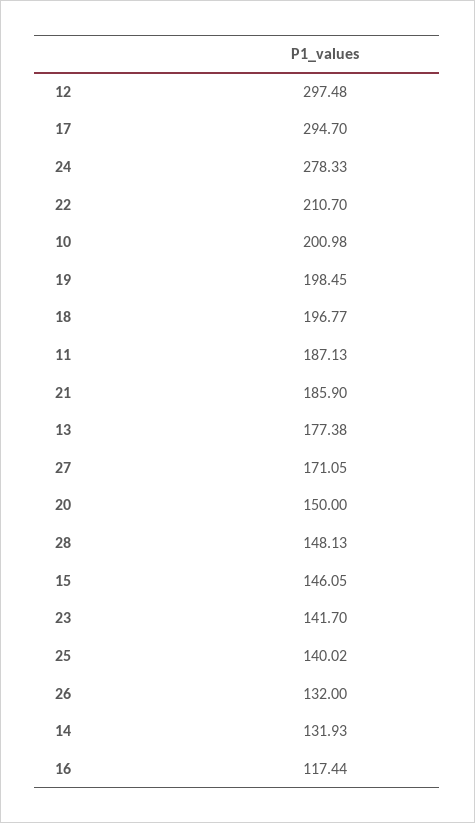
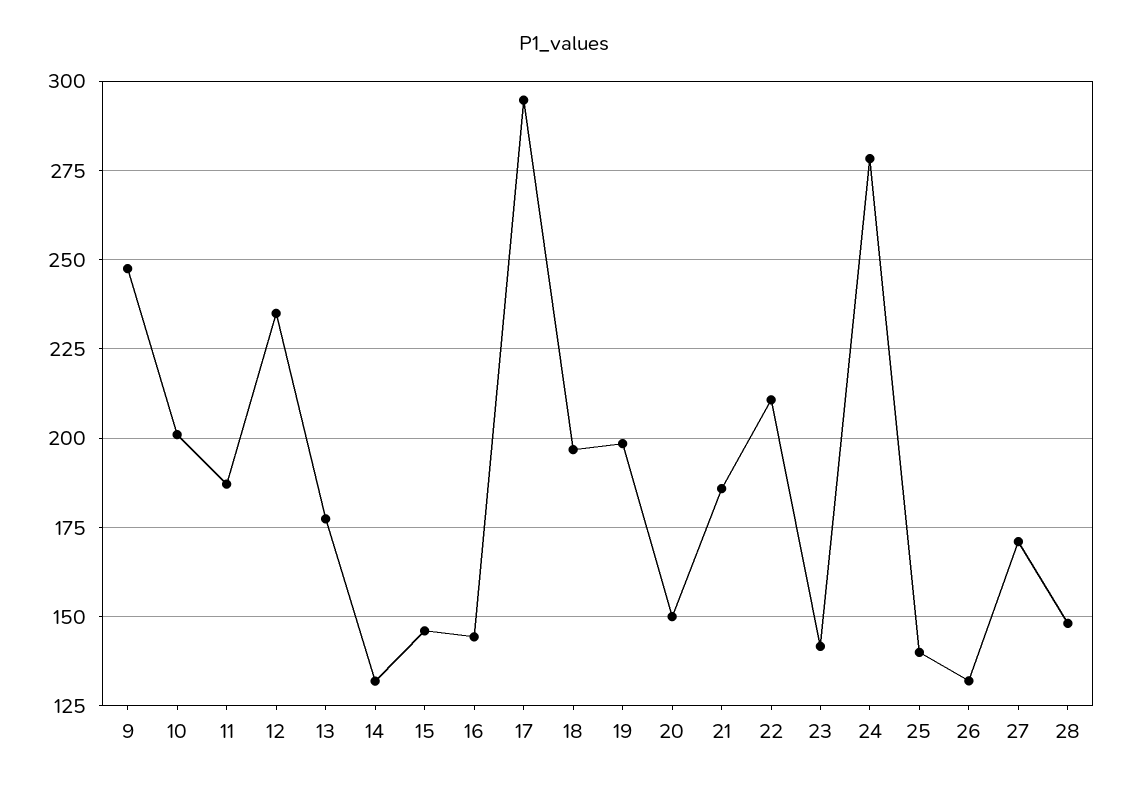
12: 297.48 -> 235
16: 117.44 -> 145
9: none -> 247.5

